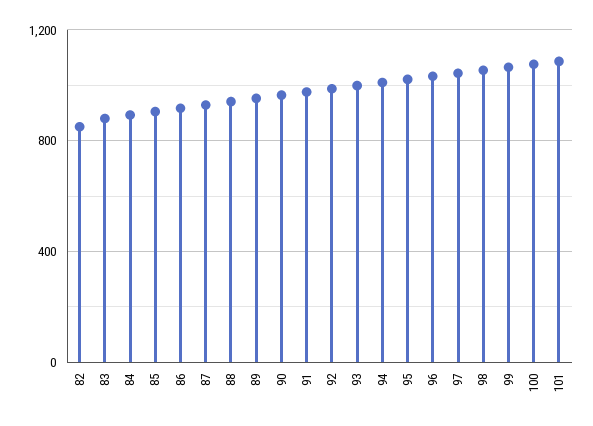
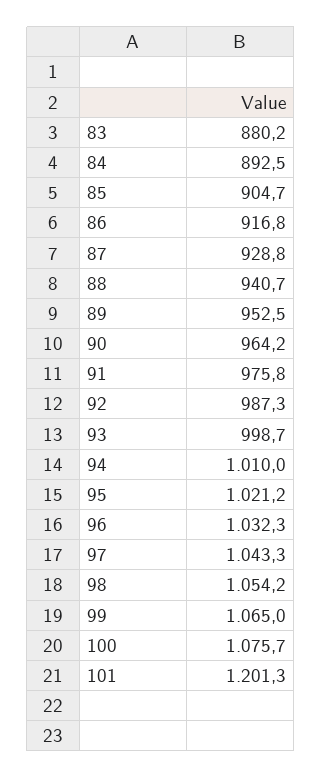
82: 850 -> none
101: 1100 -> 1201.3

